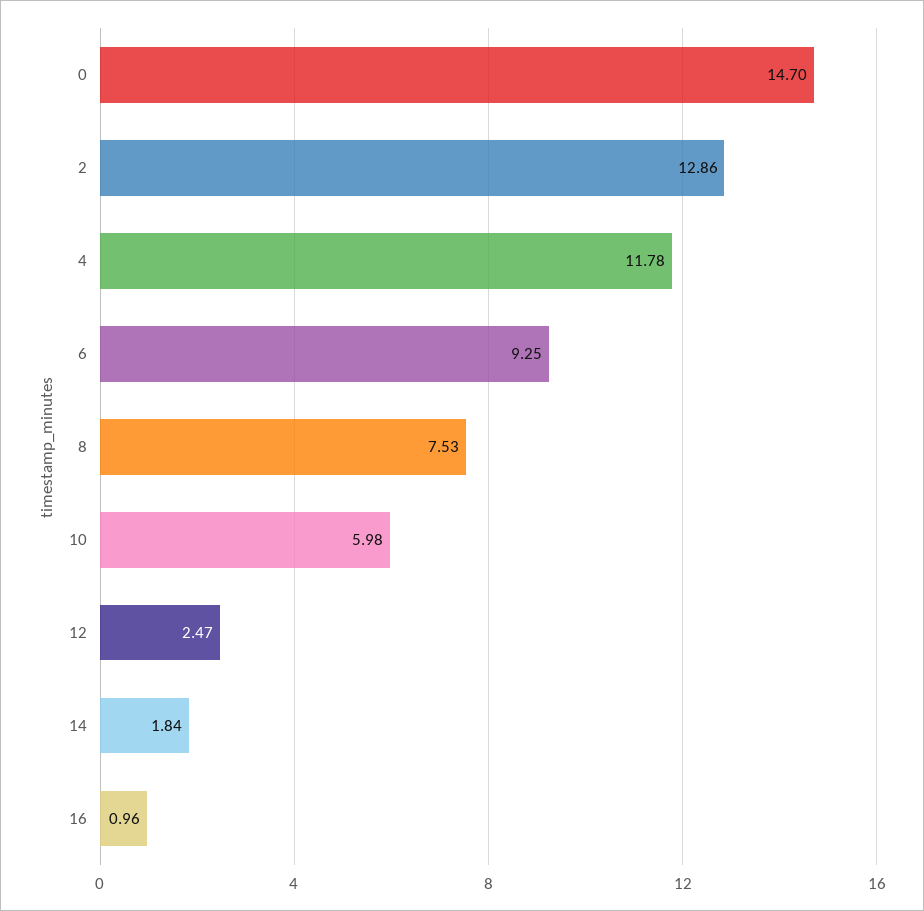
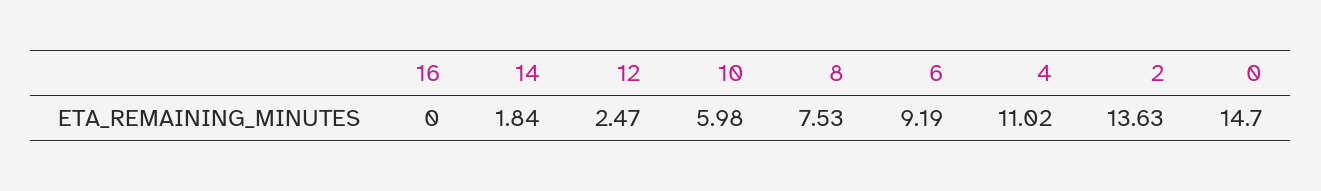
2: 12.86 -> 13.63
4: 11.78 -> 11.02
6: 9.25 -> 9.19
16: 0.96 -> 0

